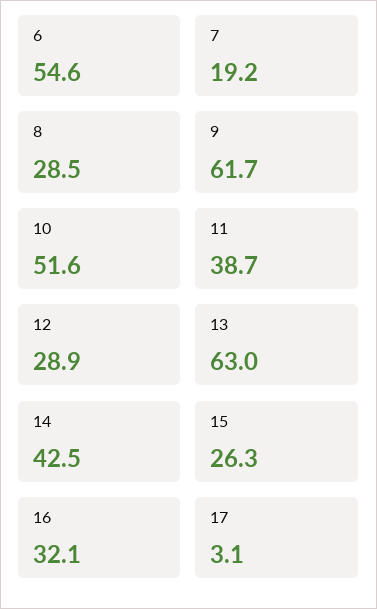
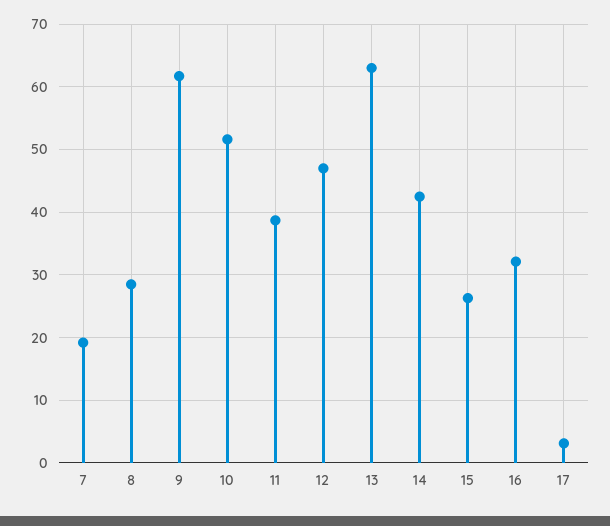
6: 54.6 -> none
12: 28.9 -> 47

